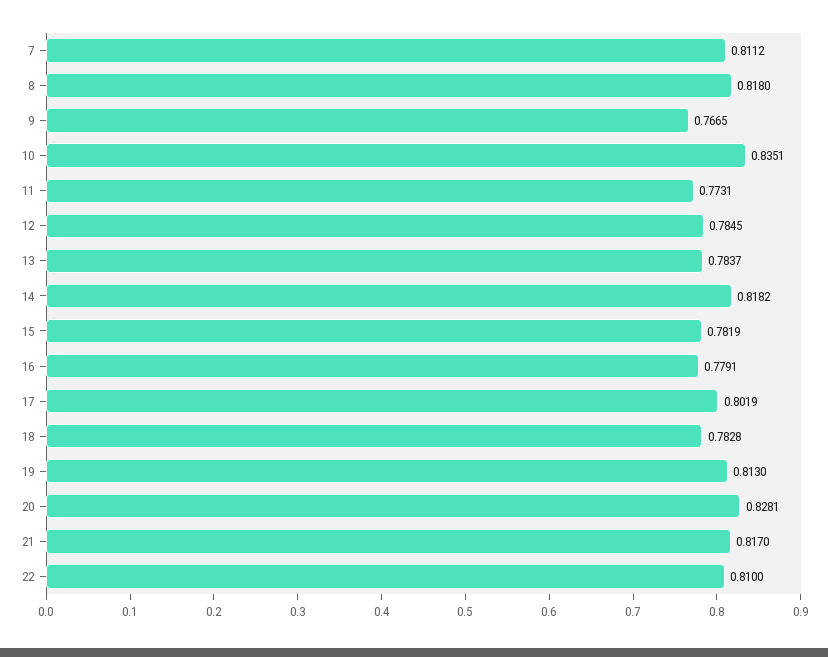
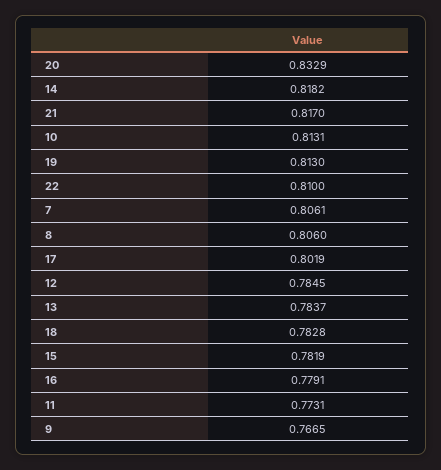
7: 0.8112 -> 0.8061
8: 0.818 -> 0.806
10: 0.8351 -> 0.8131
20: 0.8281 -> 0.8329

